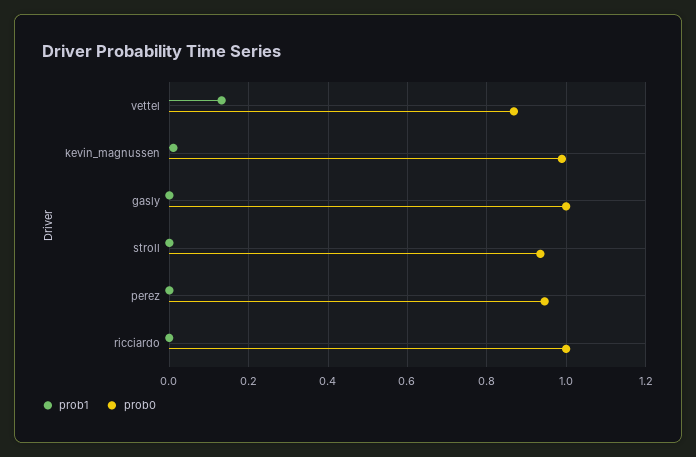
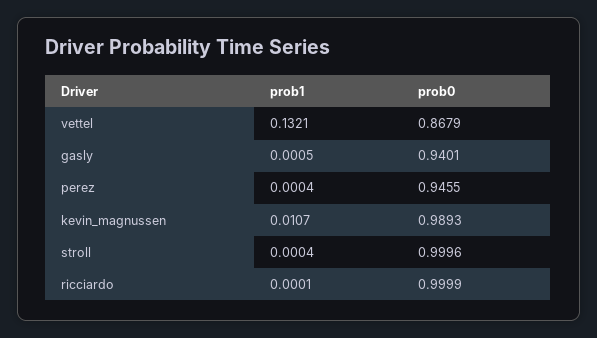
prob0, gasly: 1 -> 0.9401
prob0, stroll: 0.94 -> 0.9996

